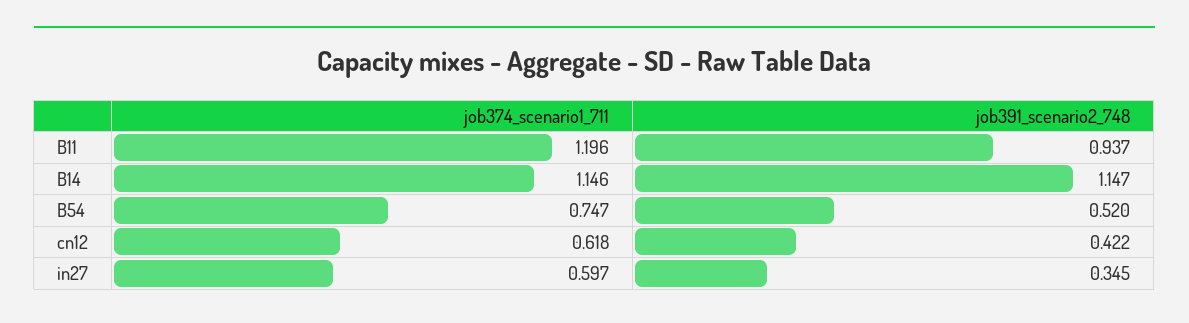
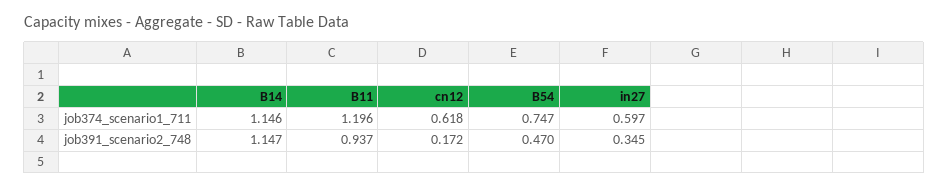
job391_scenario2_748, B54: 0.52 -> 0.47
job391_scenario2_748, cn12: 0.422 -> 0.172

